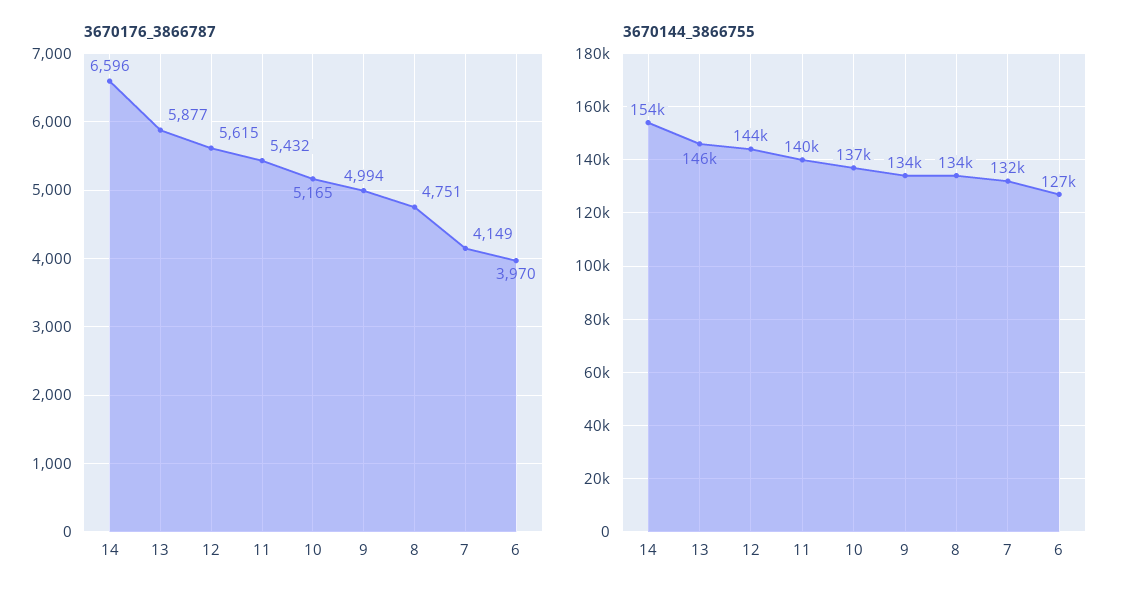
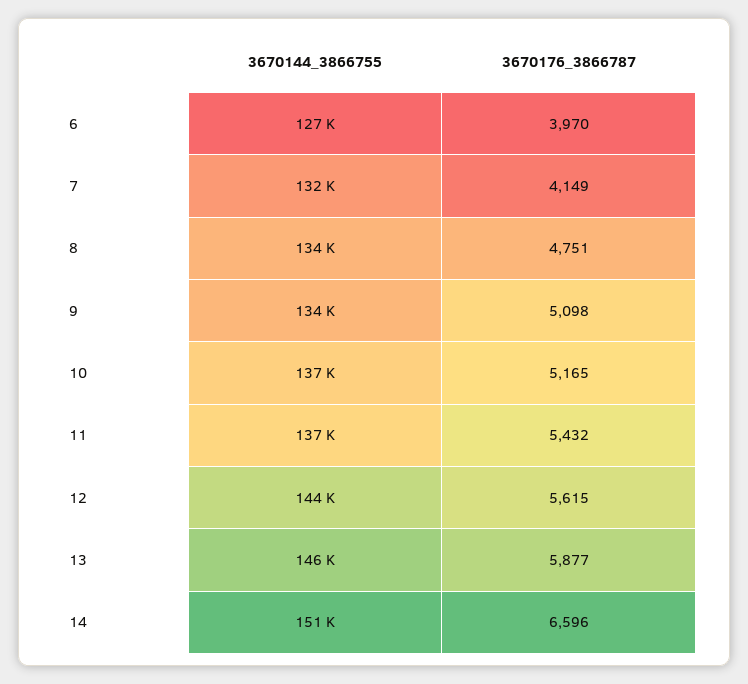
3670176_3866787, 9: 4994 -> 5098
3670144_3866755, 14: 154000 -> 151000
3670144_3866755, 11: 140000 -> 137000

